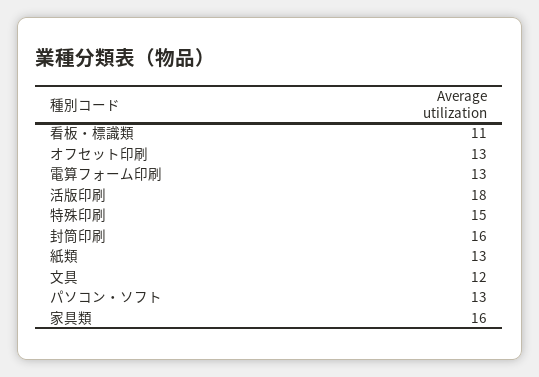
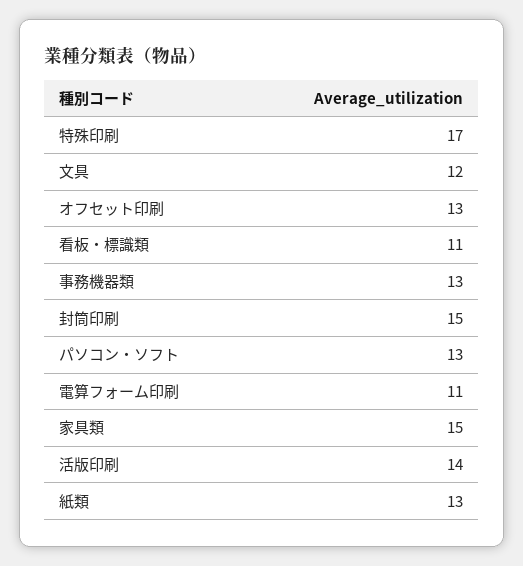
電算フォーム印刷: 13 -> 11
活版印刷: 18 -> 14
特殊印刷: 15 -> 17
封筒印刷: 16 -> 15
家具類: 16 -> 15
事務機器類: none -> 13

